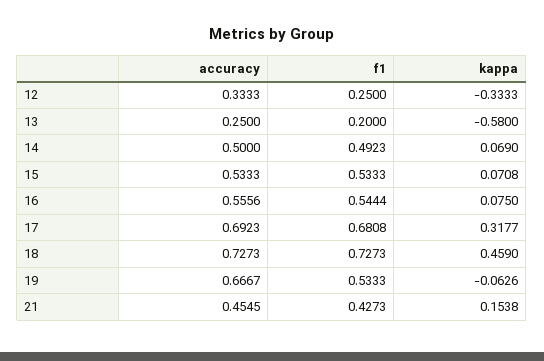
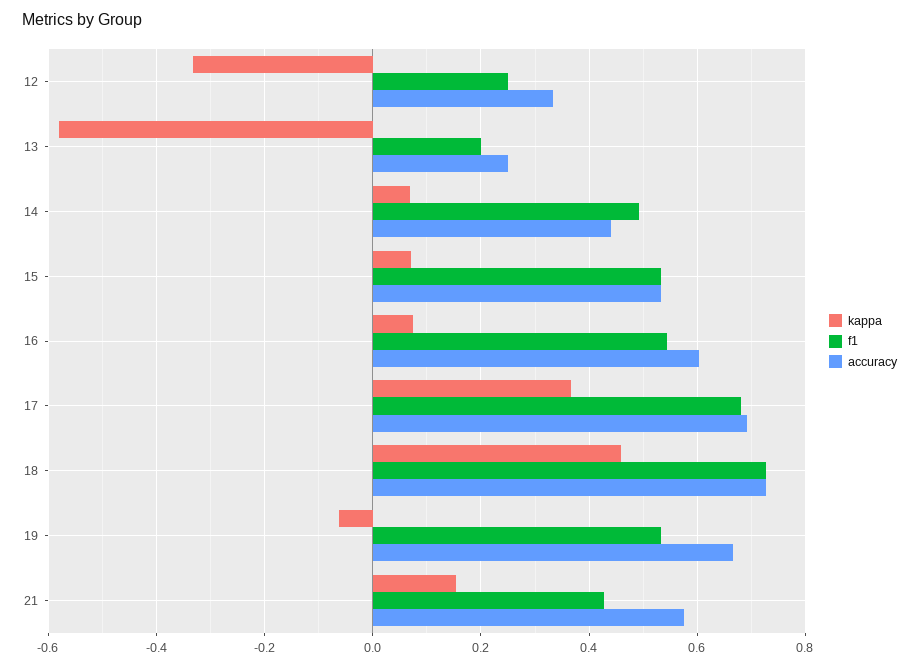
accuracy, 14: 0.5 -> 0.44
accuracy, 16: 0.5556 -> 0.6
kappa, 17: 0.3177 -> 0.36
accuracy, 21: 0.4545 -> 0.58

